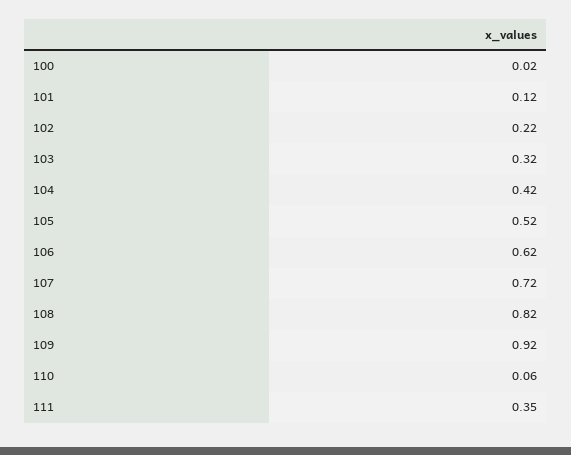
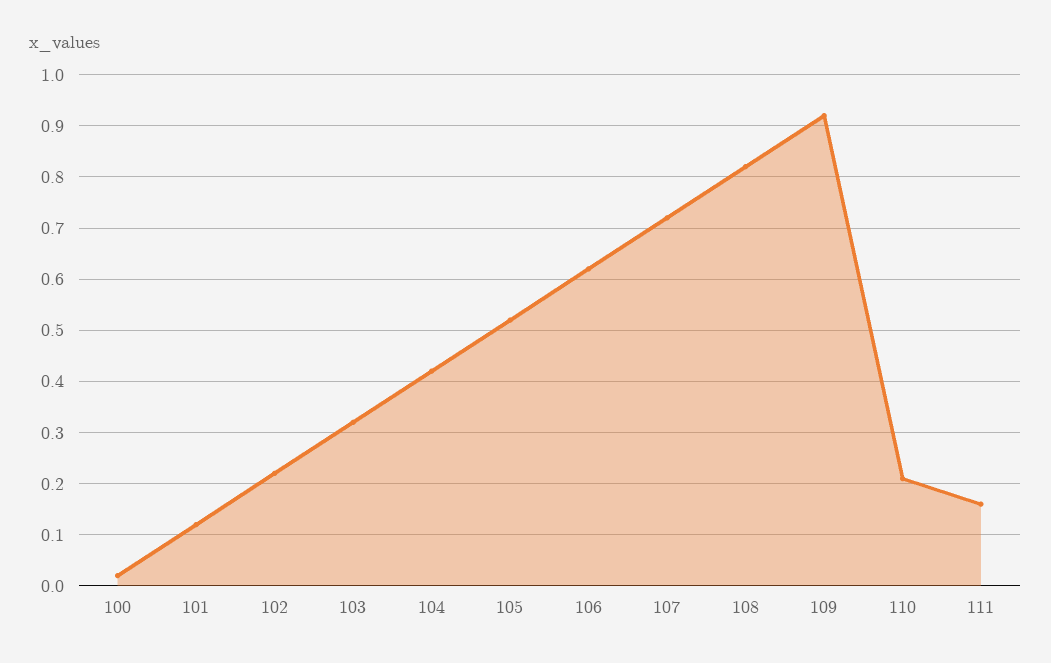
110: 0.06 -> 0.2
111: 0.35 -> 0.15

